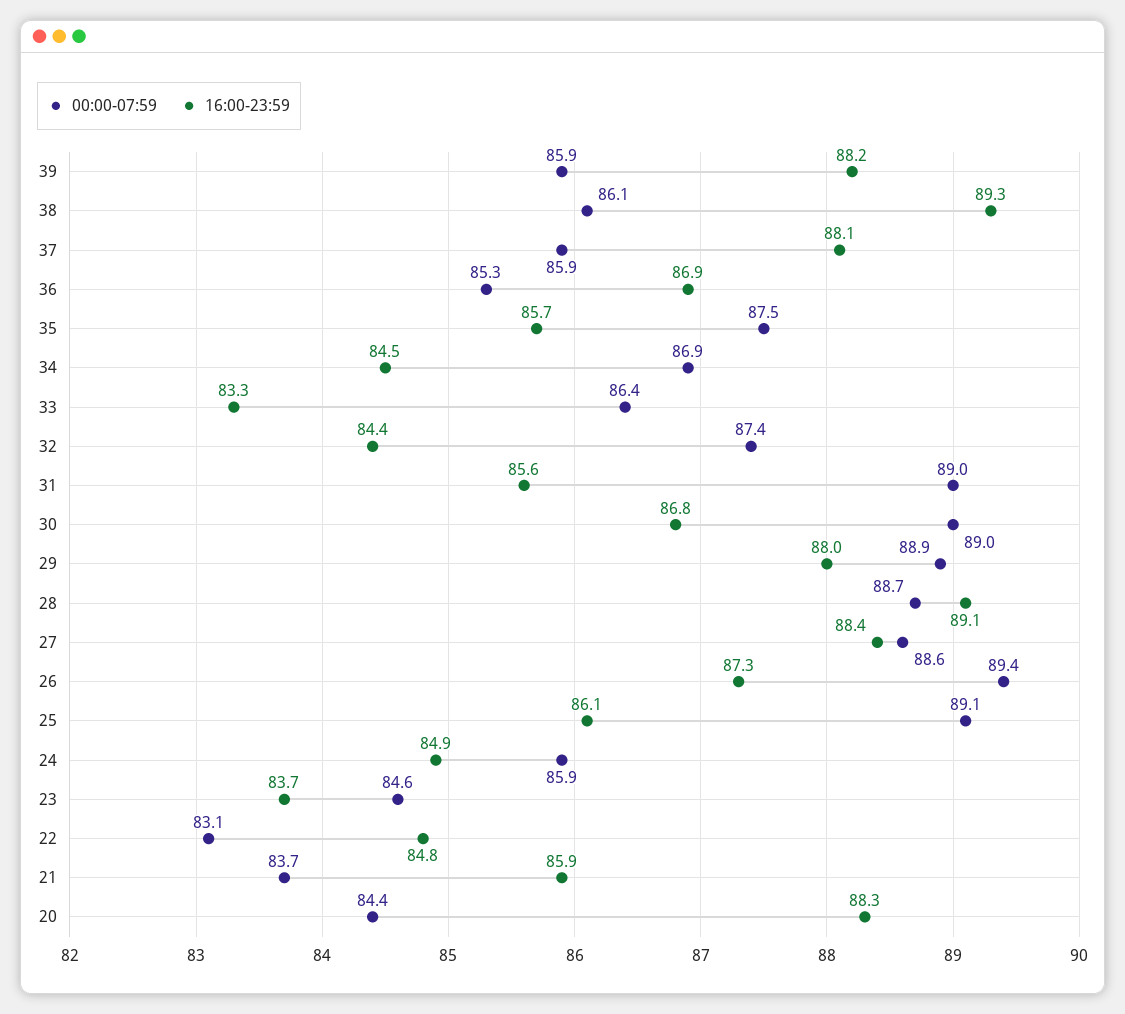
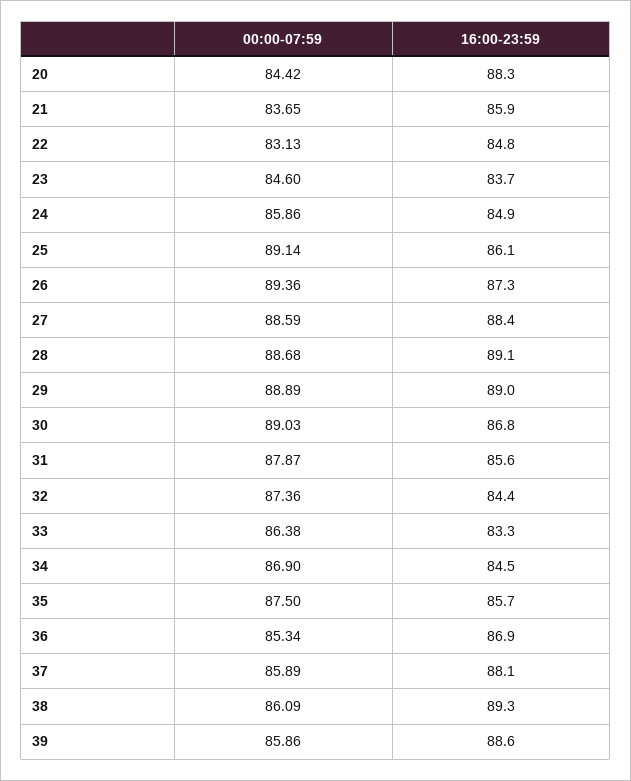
16:00-23:59, 39: 88.2 -> 88.6
00:00-07:59, 31: 89 -> 87.87
16:00-23:59, 29: 88 -> 89

